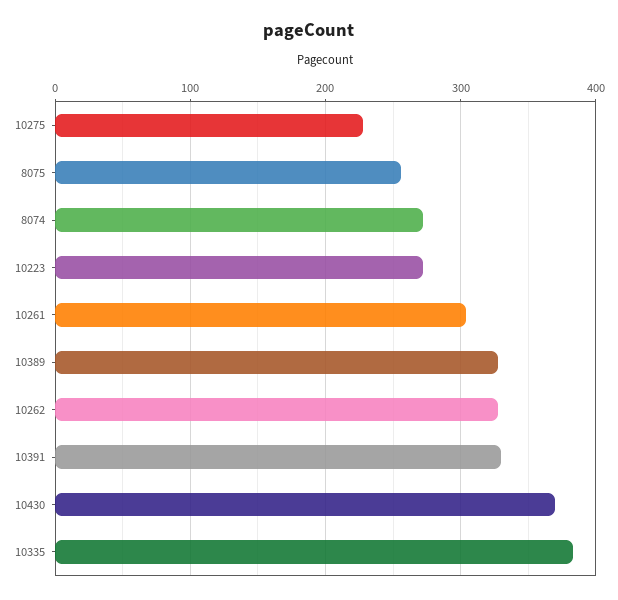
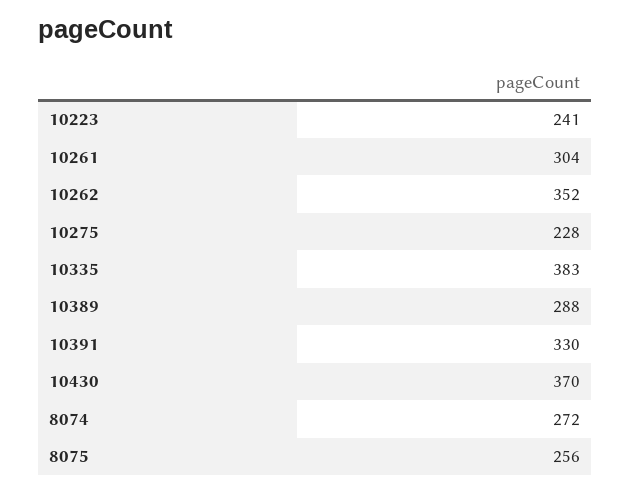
10223: 270 -> 241
10389: 330 -> 288
10262: 330 -> 352

